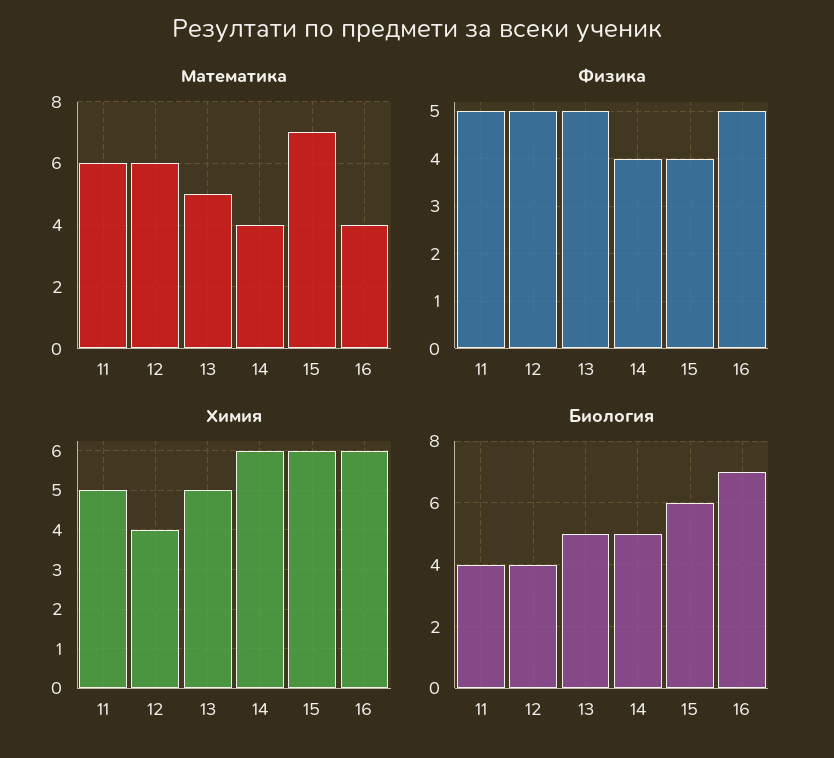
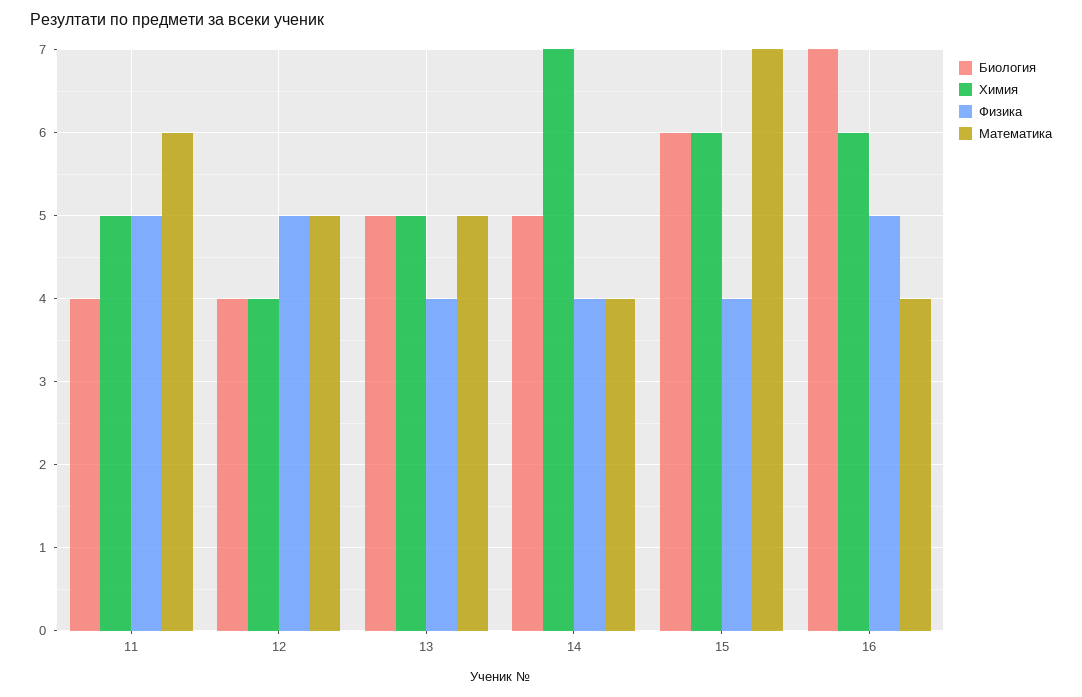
Математика, 12: 6 -> 5
Физика, 13: 5 -> 4
Химия, 14: 6 -> 7

